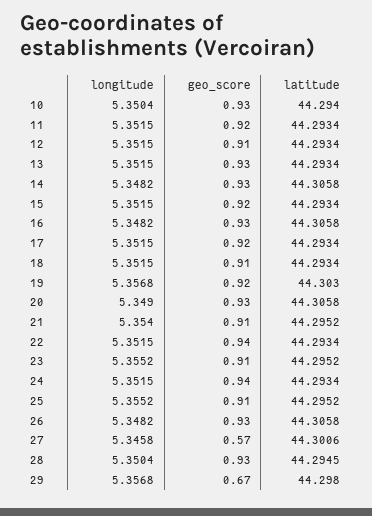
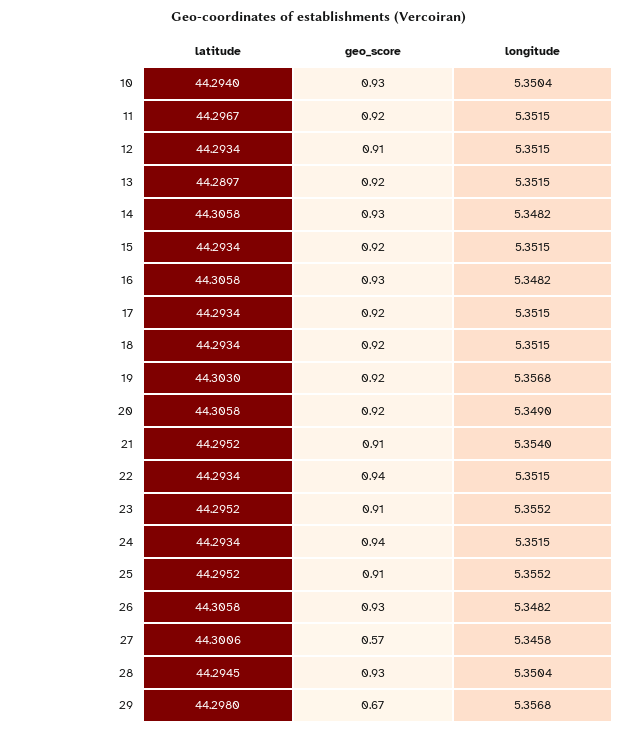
latitude, 11: 44.2934 -> 44.2967
geo_score, 13: 0.93 -> 0.92
latitude, 13: 44.2934 -> 44.2897
geo_score, 18: 0.91 -> 0.92
geo_score, 20: 0.93 -> 0.92

